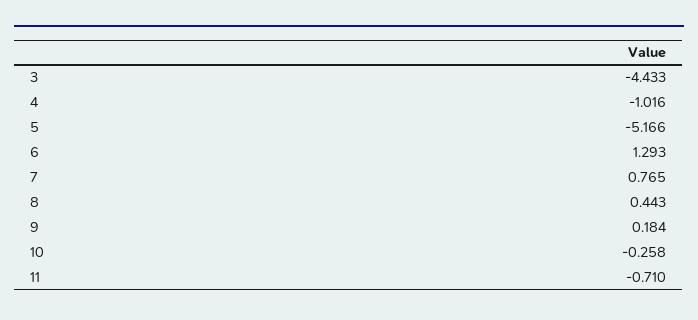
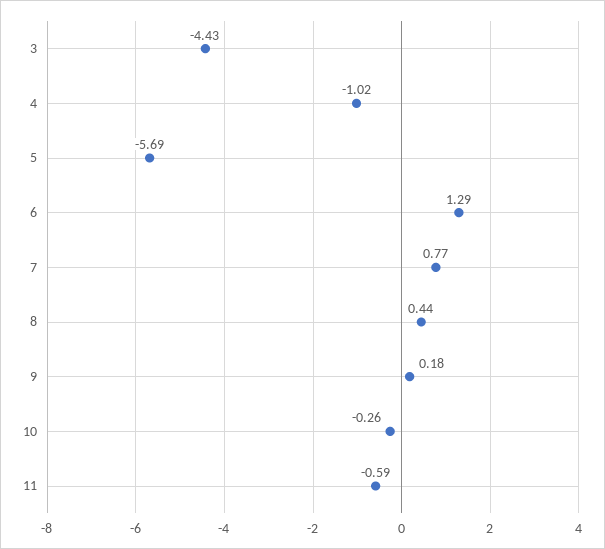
5: -5.166 -> -5.69
11: -0.71 -> -0.59

